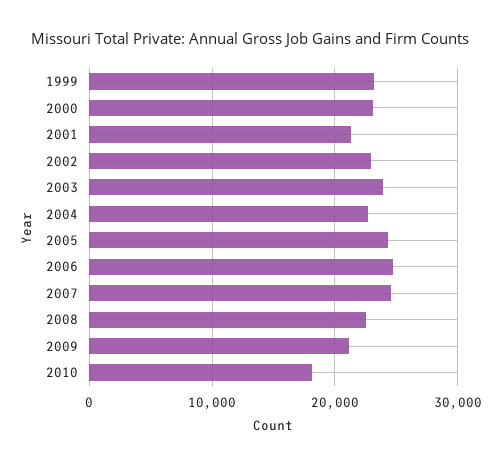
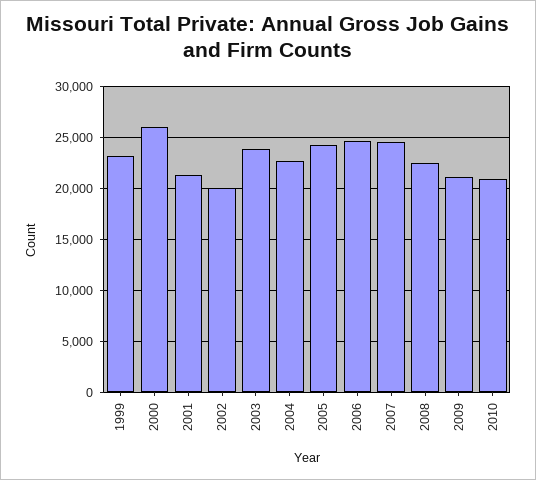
2000: 23000 -> 26000
2002: 23000 -> 20000
2010: 18000 -> 21000

